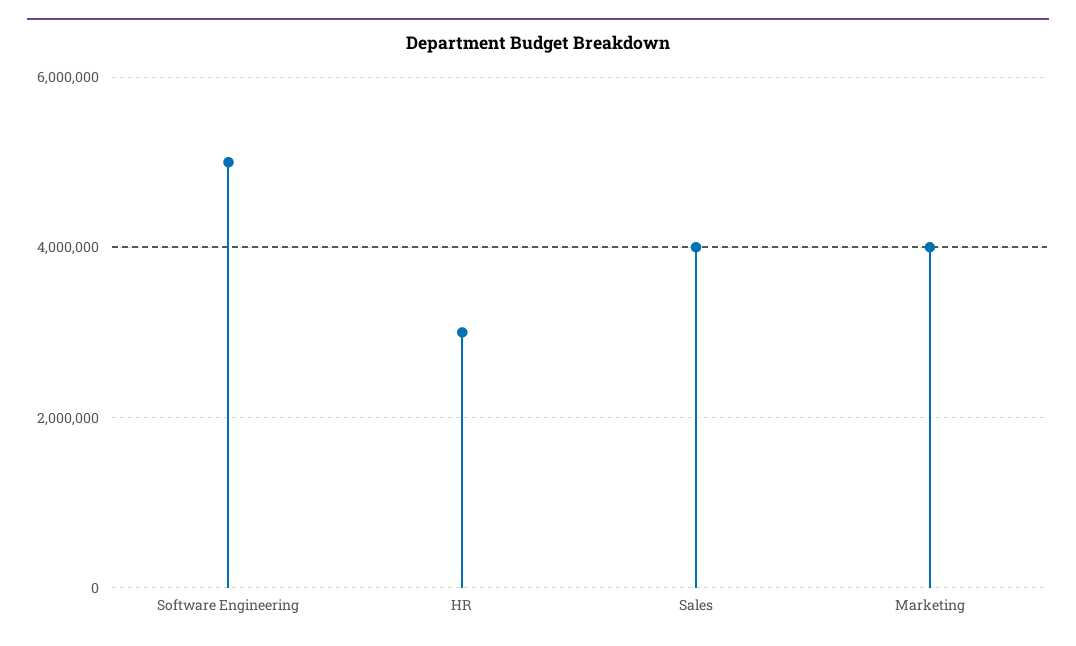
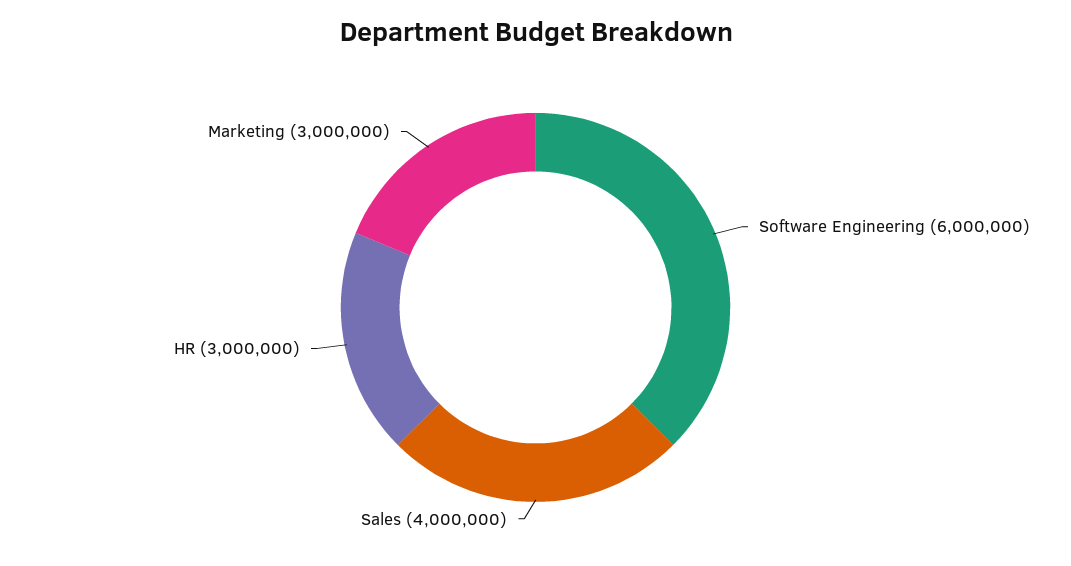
Software Engineering: 5000000 -> 6000000
Marketing: 4000000 -> 3000000

